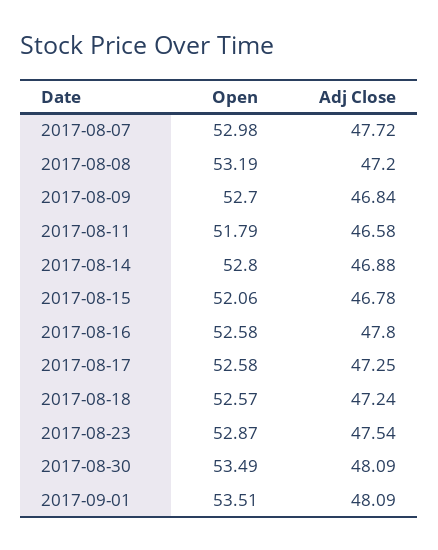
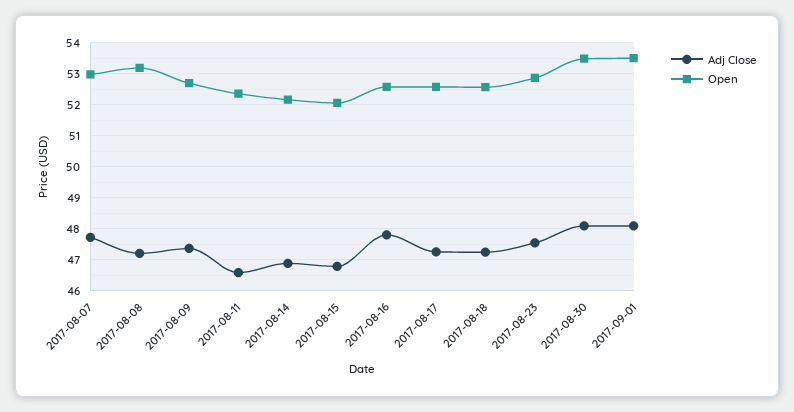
Adj Close, 2017-08-09: 46.84 -> 47.4
Open, 2017-08-11: 51.79 -> 52.4
Open, 2017-08-14: 52.8 -> 52.2

